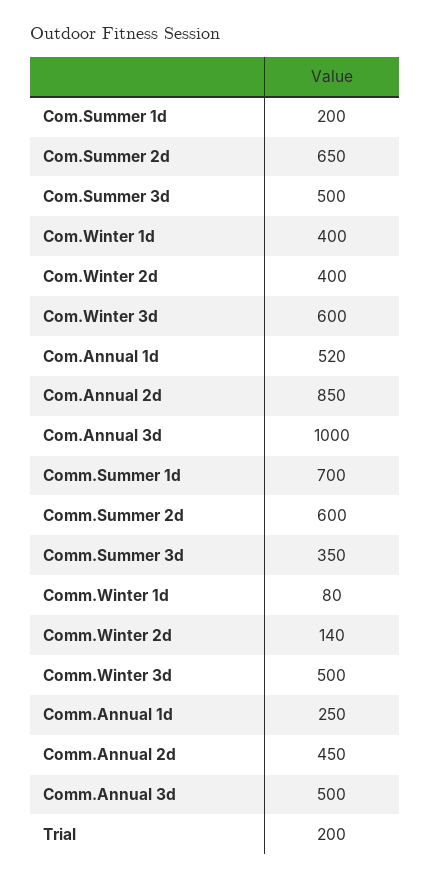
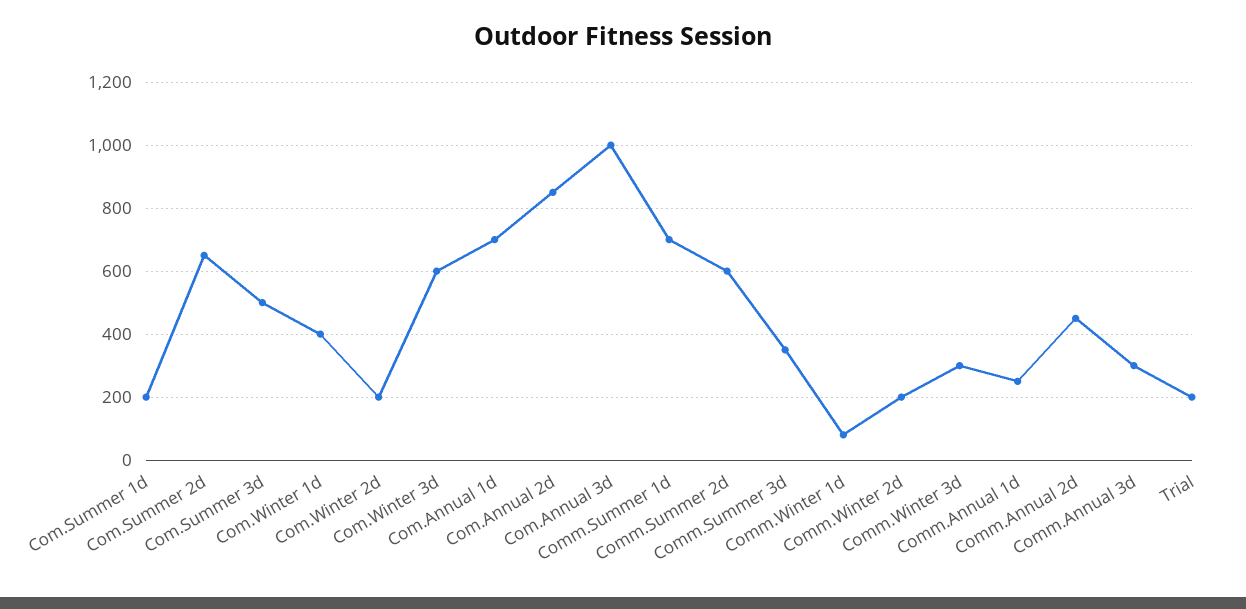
Com.Winter 2d: 400 -> 200
Com.Annual 1d: 520 -> 700
Comm.Winter 2d: 140 -> 200
Comm.Winter 3d: 500 -> 300
Comm.Annual 3d: 500 -> 300

